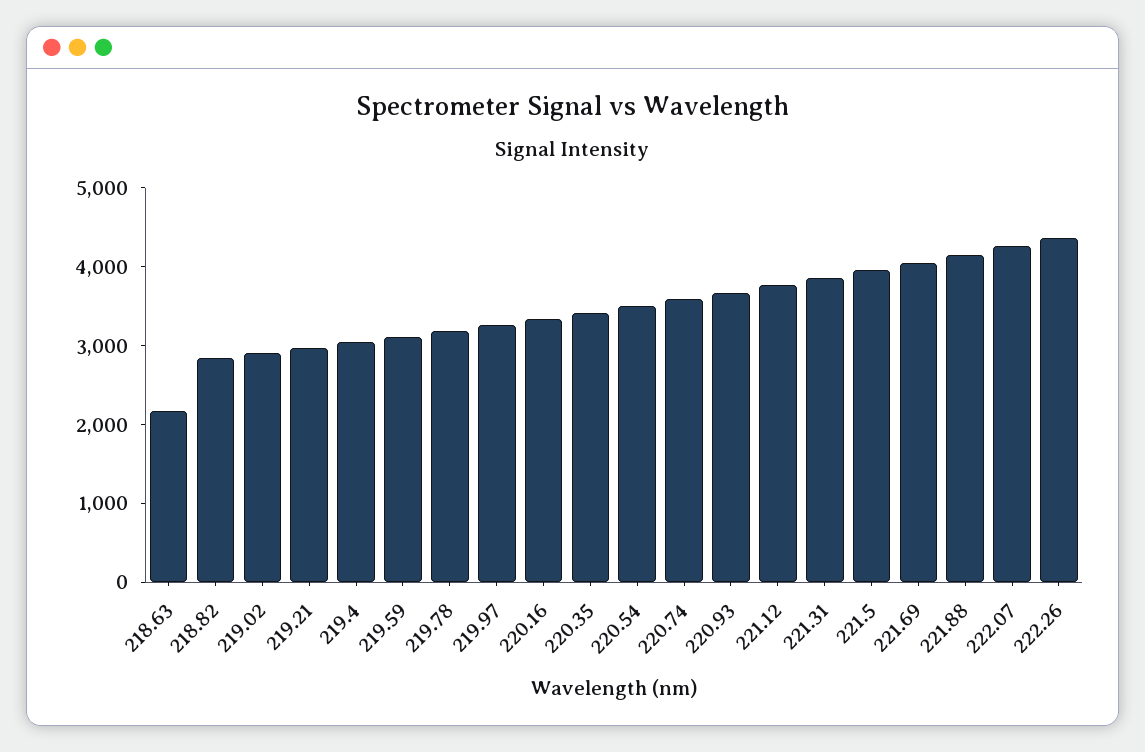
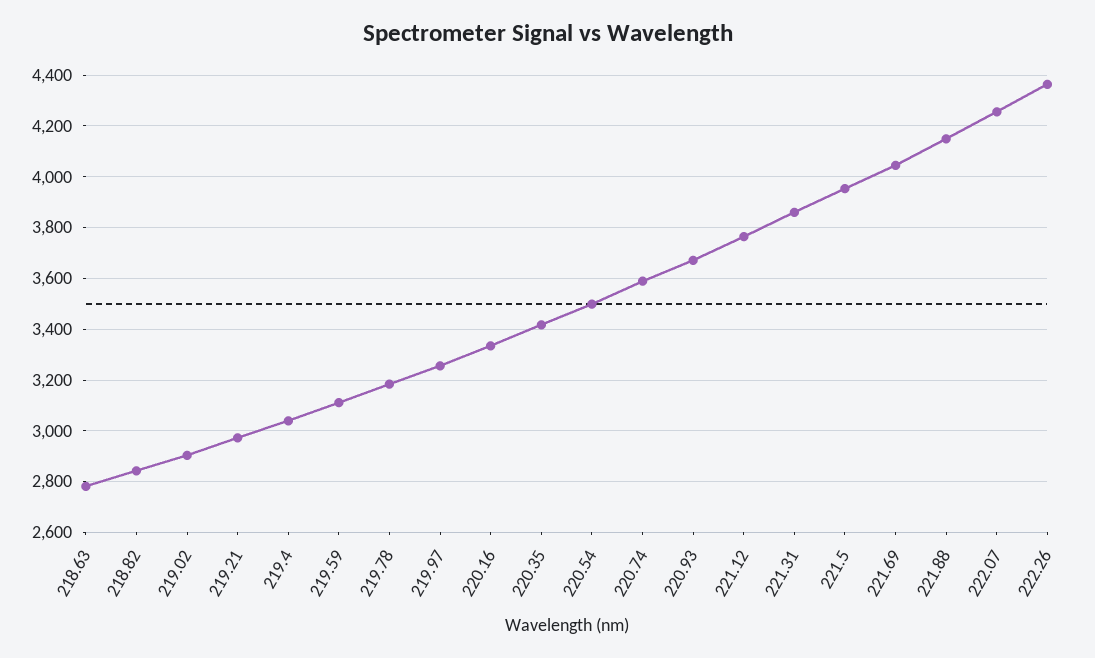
218.63: 2200 -> 2775

